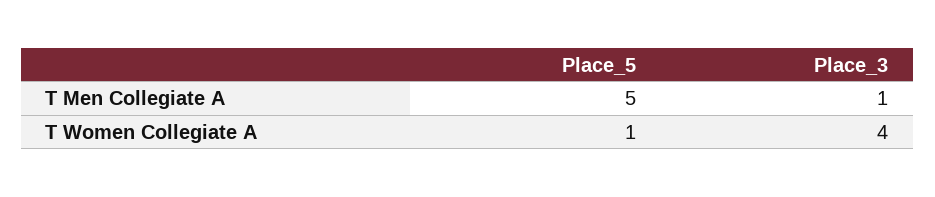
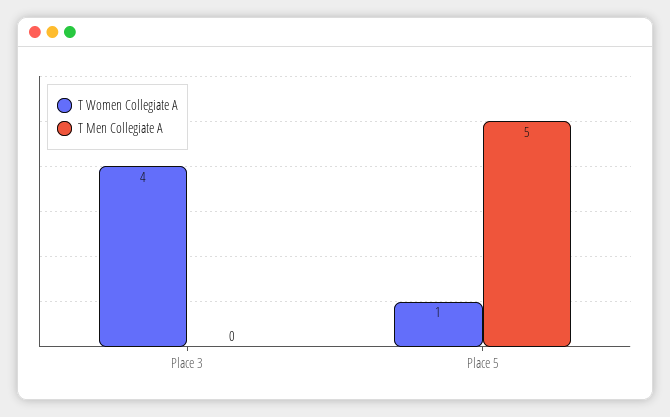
T Men Collegiate A, Place_3: 1 -> 0

